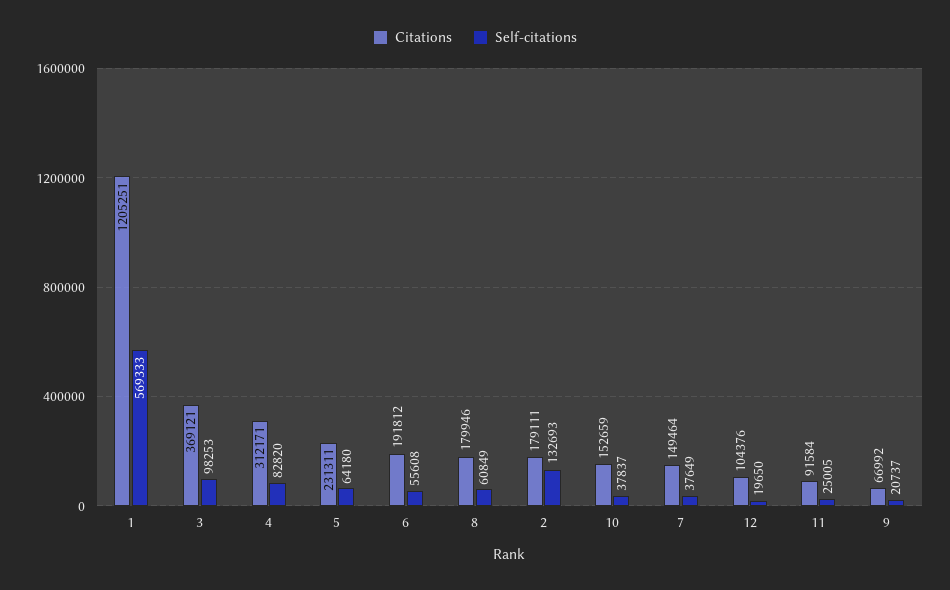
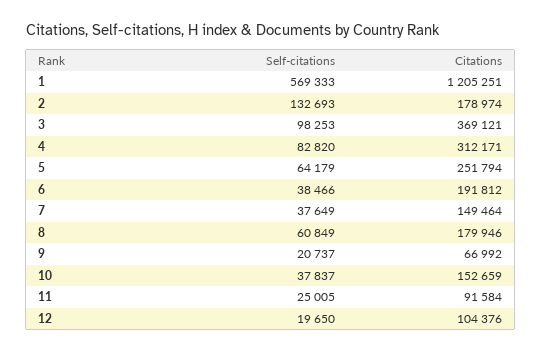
Citations, 5: 231311 -> 251794
Self-citations, 5: 64180 -> 64179
Self-citations, 6: 55608 -> 38466
Citations, 2: 179111 -> 178974

